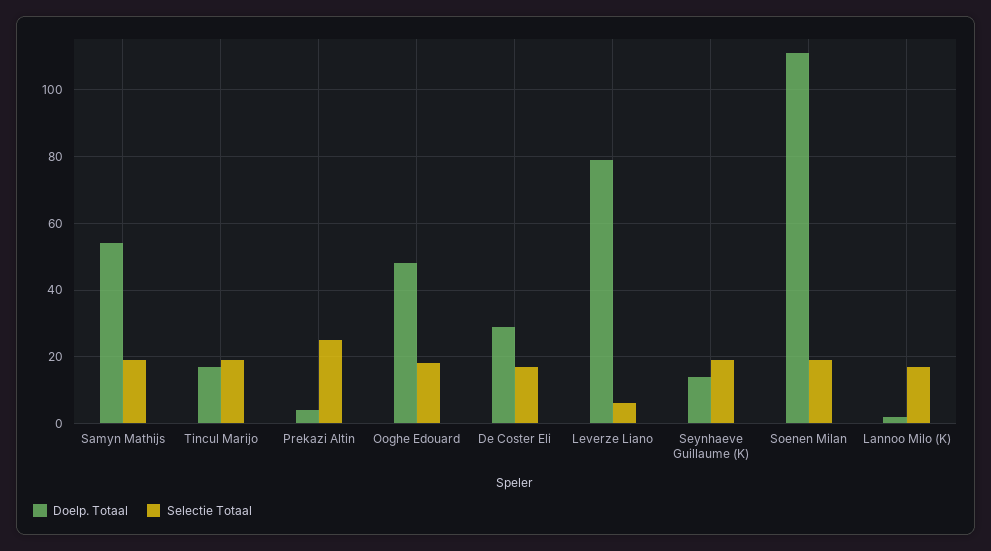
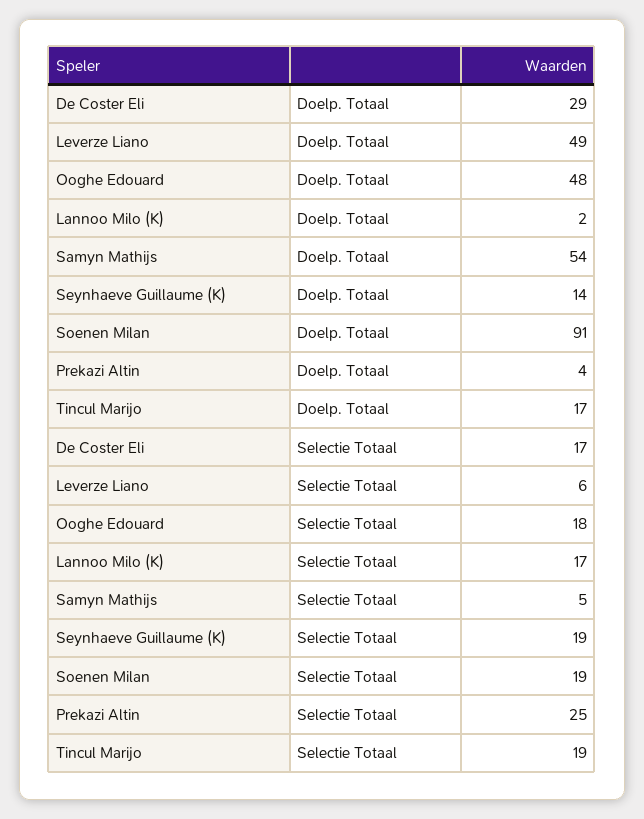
Selectie Totaal, Samyn Mathijs: 20 -> 5
Doelp. Totaal, Leverze Liano: 80 -> 49
Doelp. Totaal, Soenen Milan: 110 -> 91

